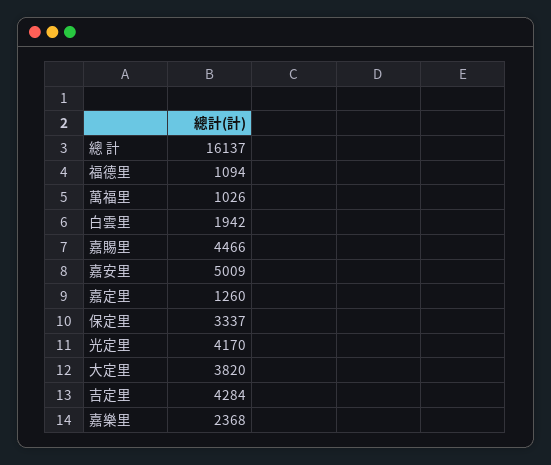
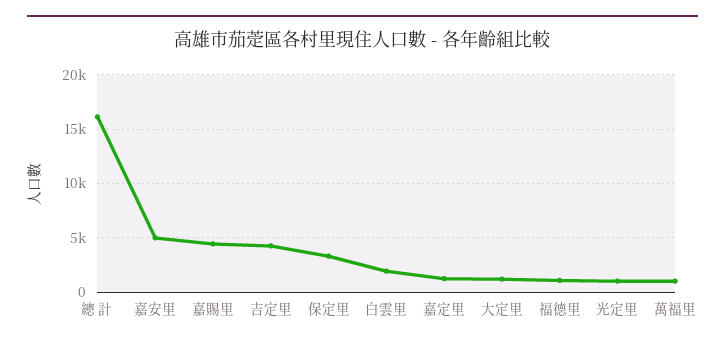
光定里: 4170 -> 1000
大定里: 3820 -> 1000
嘉樂里: 2368 -> none

